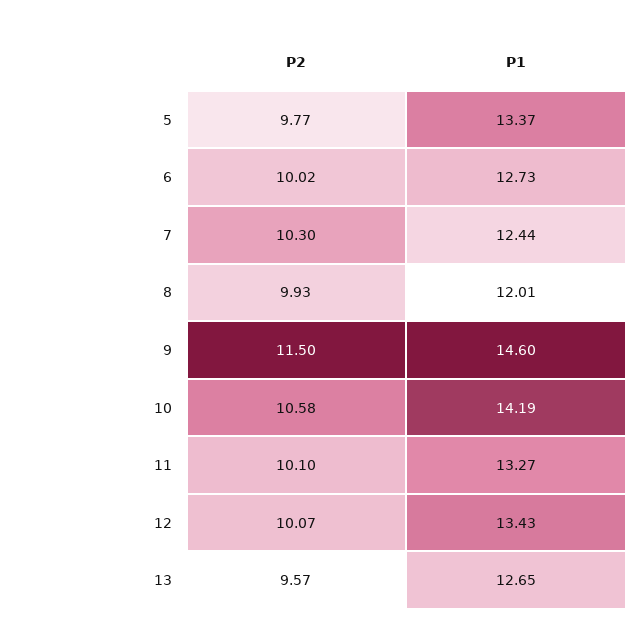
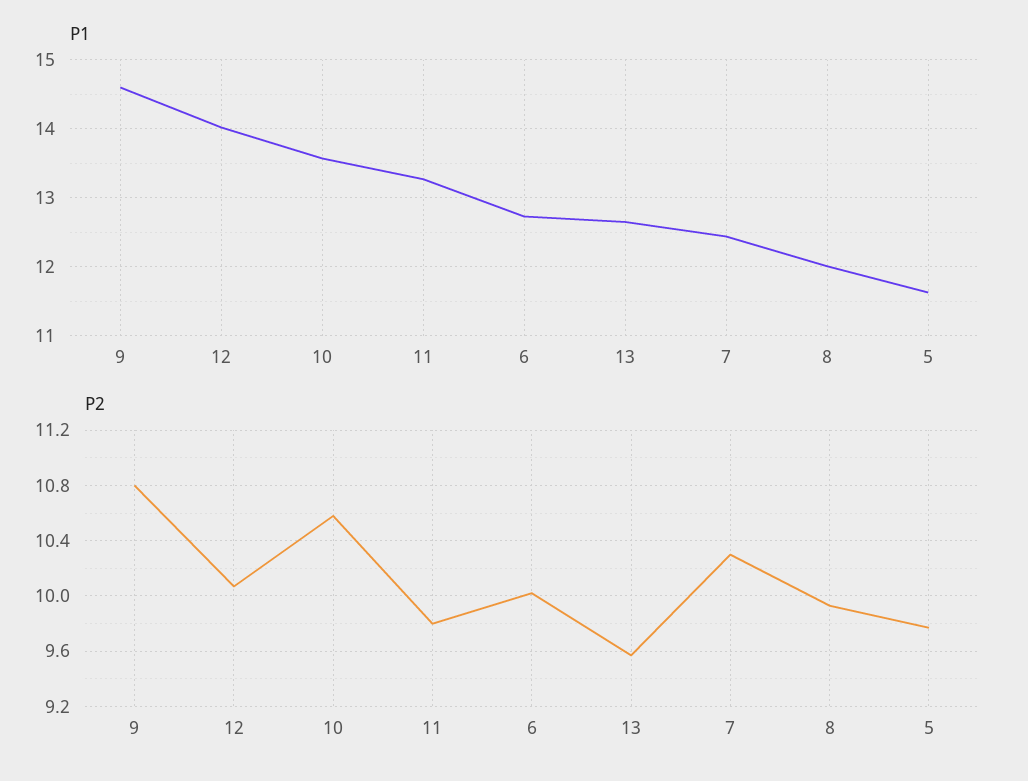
P1, 5: 13.37 -> 11.6
P2, 9: 11.5 -> 10.8
P1, 10: 14.19 -> 13.6
P2, 11: 10.1 -> 9.8
P1, 12: 13.43 -> 14

